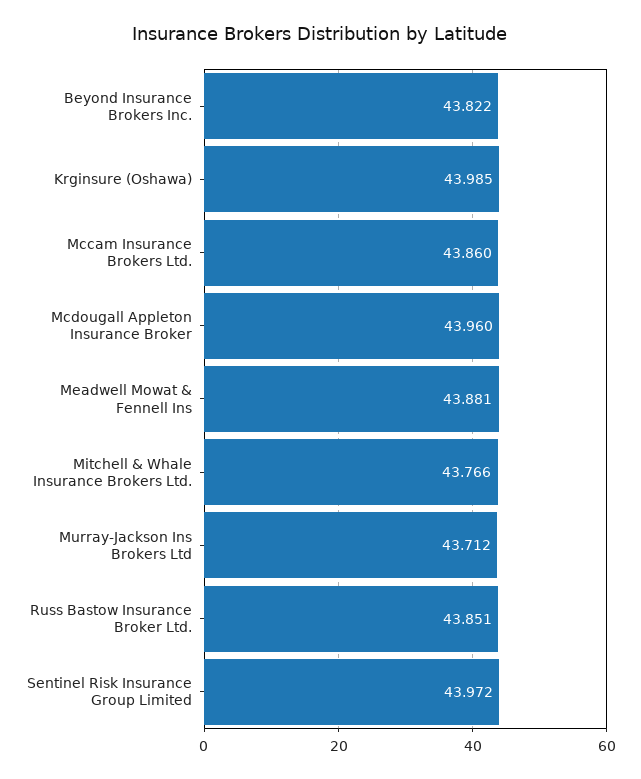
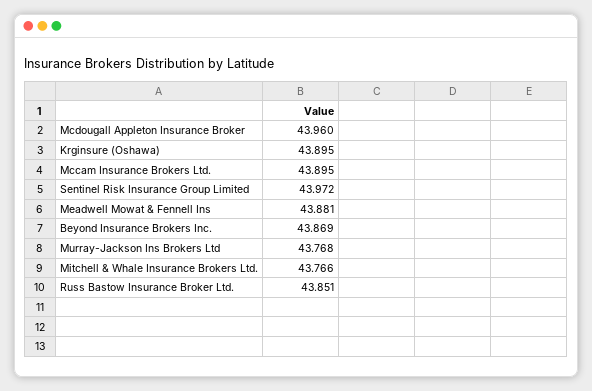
Beyond Insurance Brokers Inc.: 43.822 -> 43.869
Krginsure (Oshawa): 43.985 -> 43.895
Mccam Insurance Brokers Ltd.: 43.86 -> 43.895
Murray-Jackson Ins Brokers Ltd: 43.712 -> 43.768

